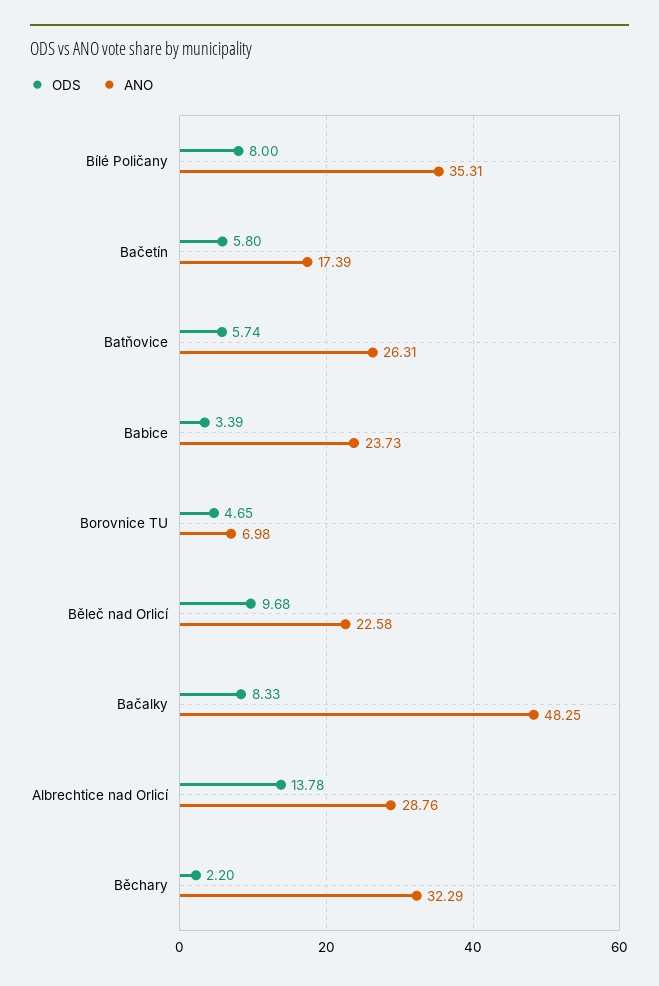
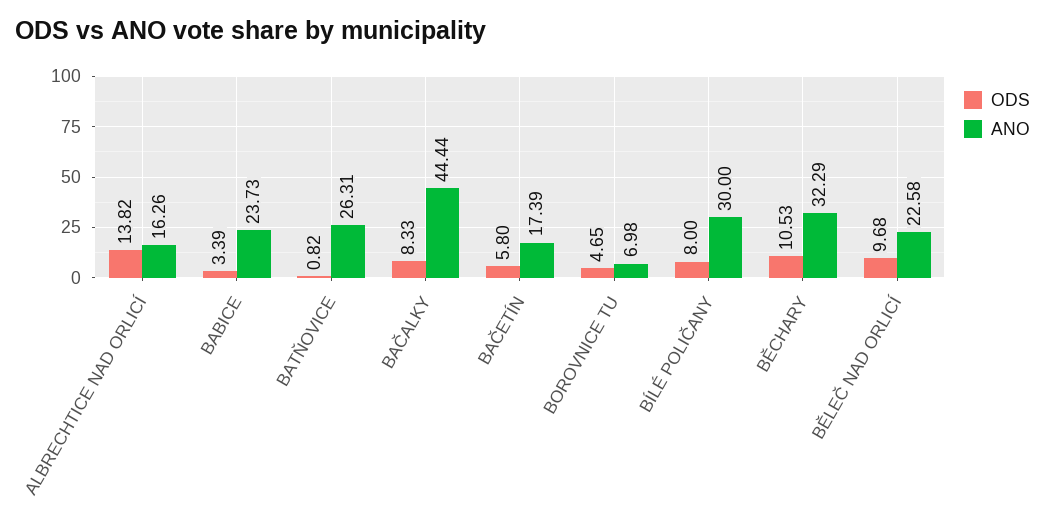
ANO, Bílé Poličany: 35.31 -> 30
ODS, Batňovice: 5.74 -> 0.82
ANO, Bačalky: 48.25 -> 44.44
ODS, Albrechtice nad Orlicí: 13.78 -> 13.82
ANO, Albrechtice nad Orlicí: 28.76 -> 16.26
ODS, Běchary: 2.2 -> 10.53

